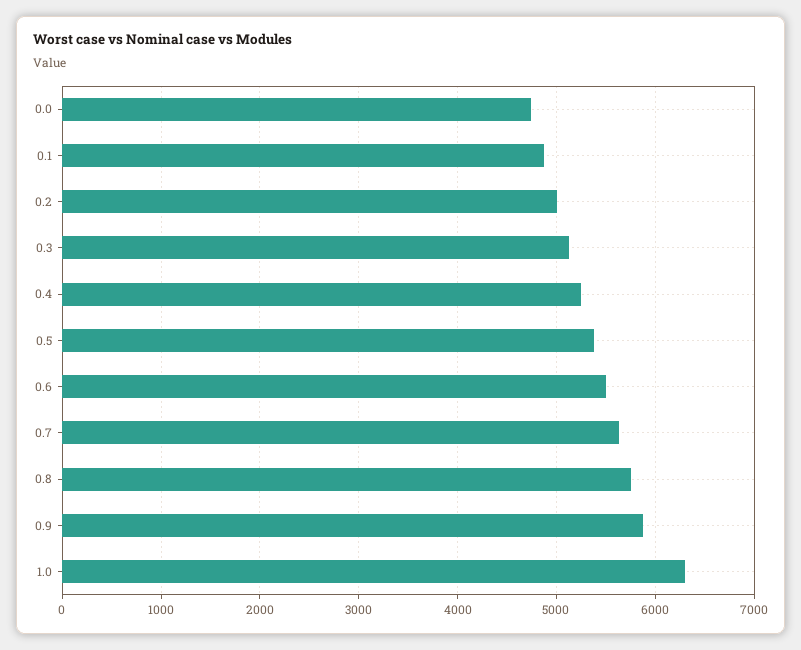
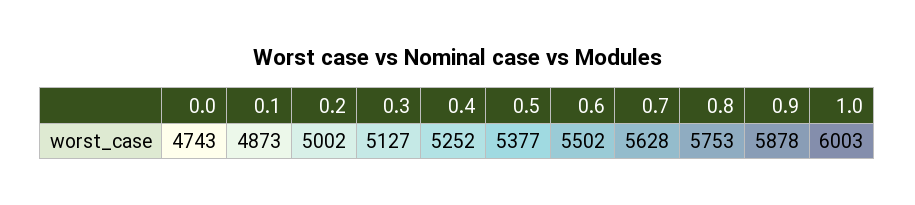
1.0: 6300 -> 6003

